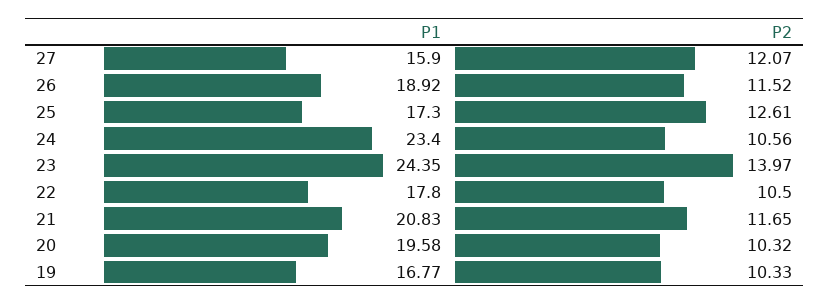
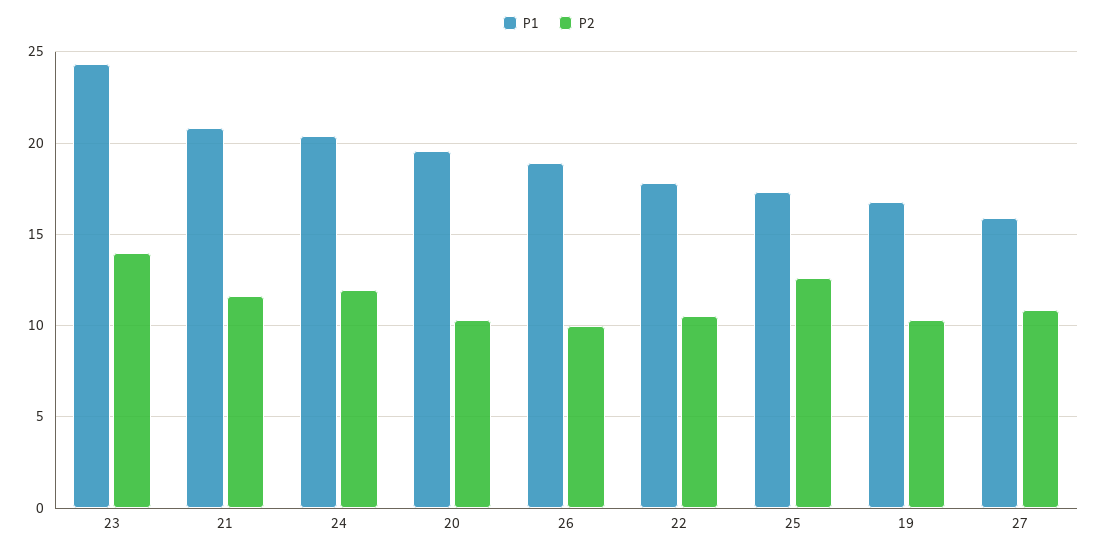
P2, 27: 12.07 -> 11
P2, 26: 11.52 -> 10
P1, 24: 23.4 -> 20.5
P2, 24: 10.56 -> 12

